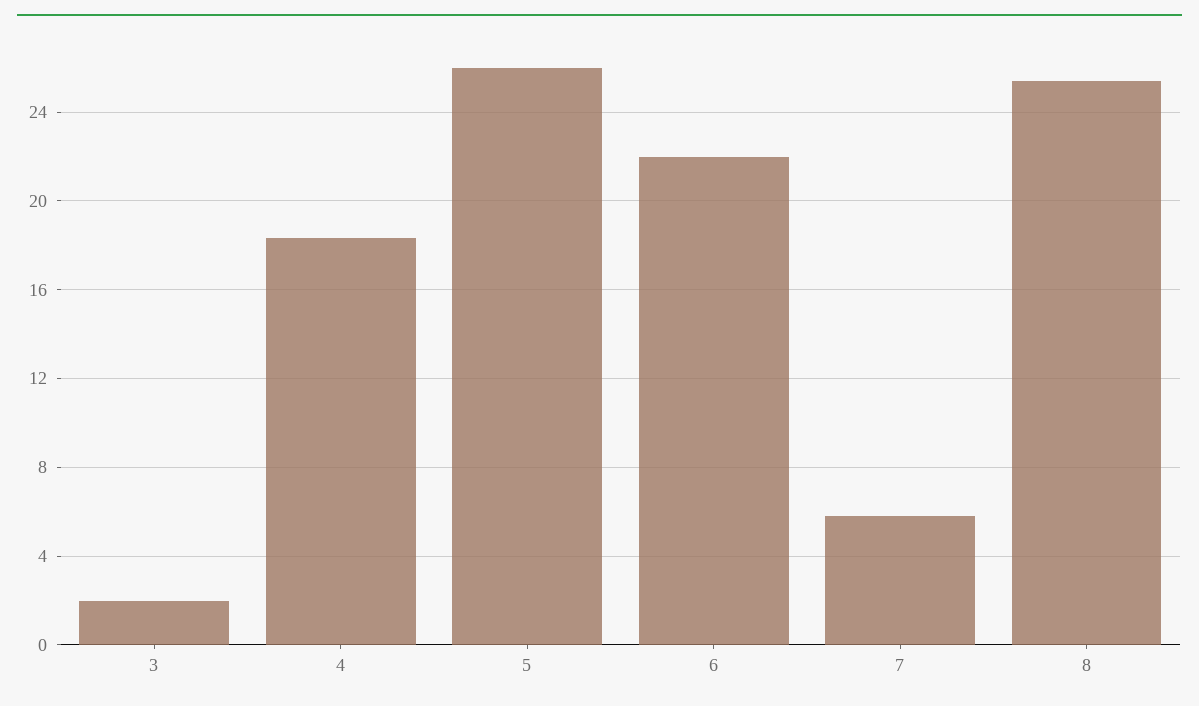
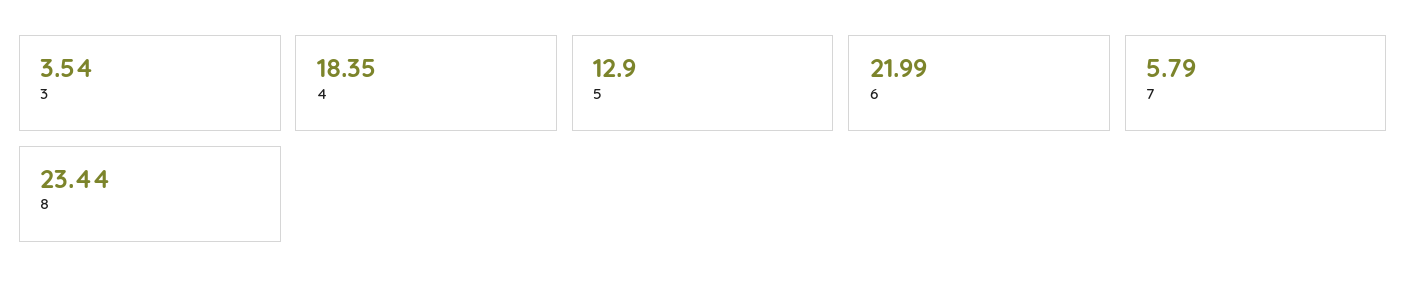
3: 2 -> 3.54
5: 26 -> 12.9
8: 25.5 -> 23.44

